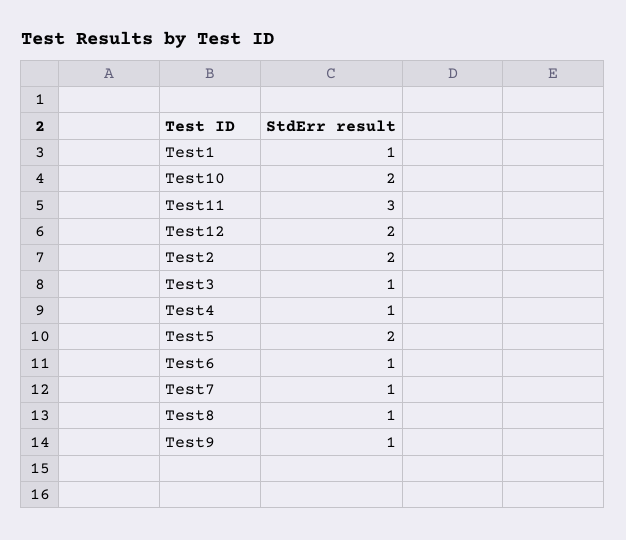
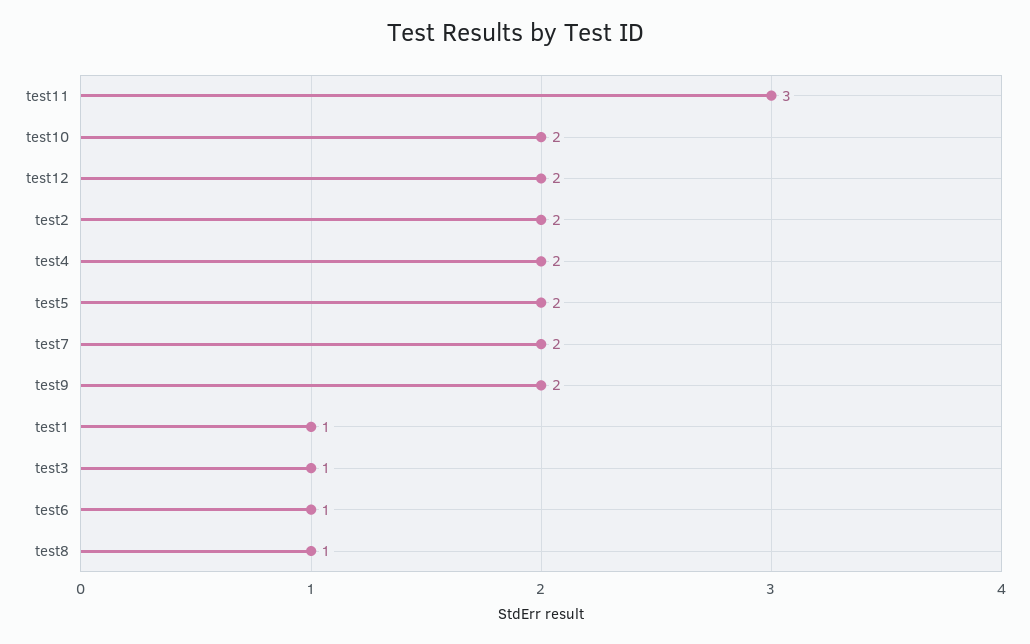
Test4: 1 -> 2
Test7: 1 -> 2
Test9: 1 -> 2

